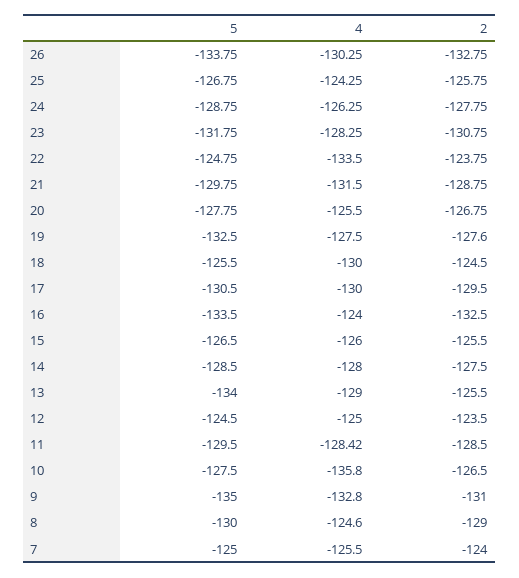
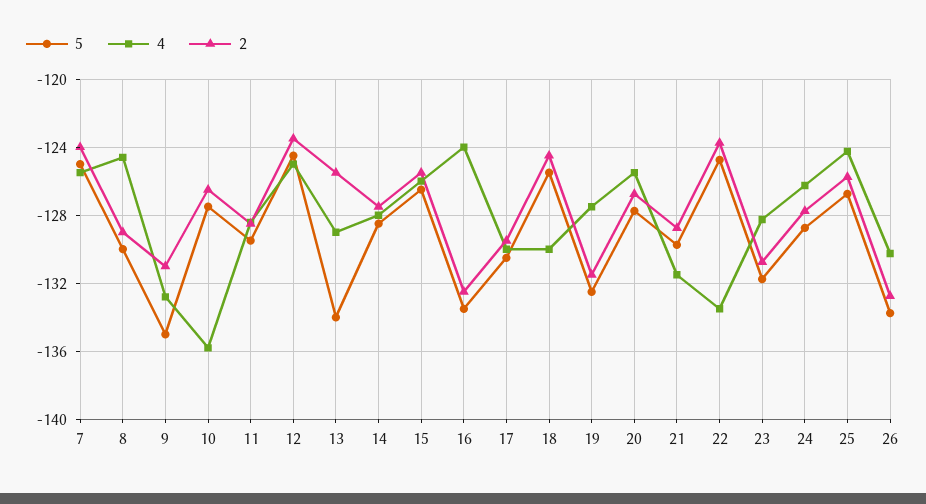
2, 19: -127.6 -> -131.5

